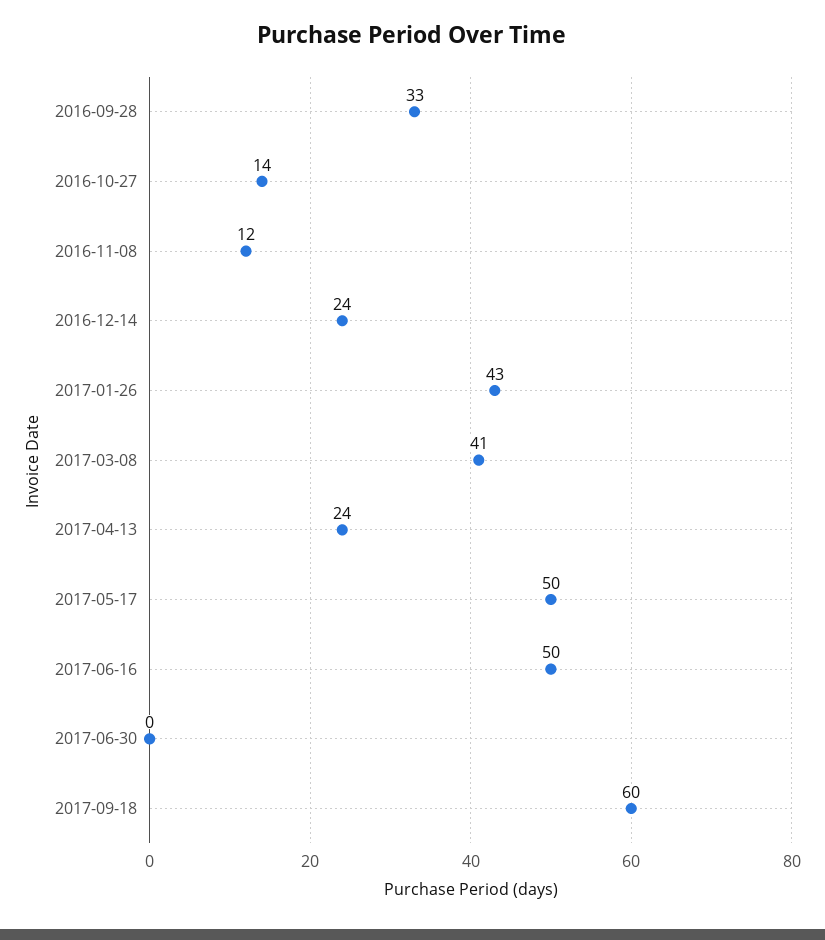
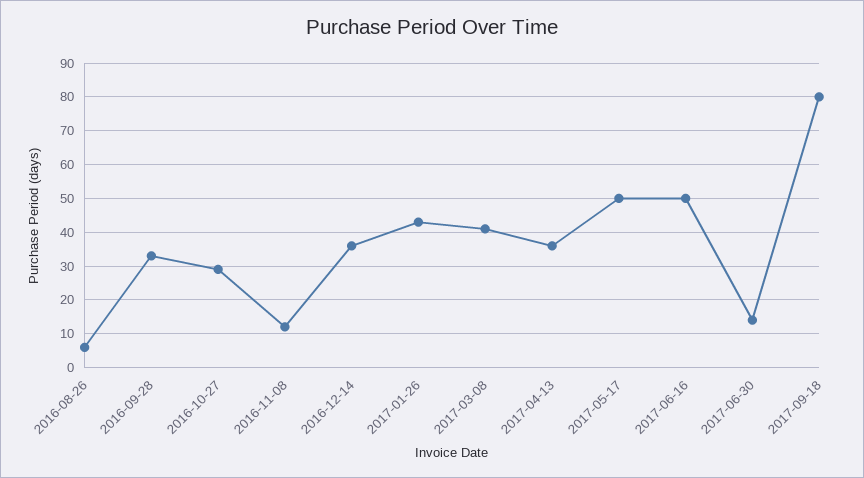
2016-10-27: 14 -> 30
2016-12-14: 24 -> 35
2017-04-13: 24 -> 35
2017-06-30: 0 -> 15
2017-09-18: 60 -> 80
2016-08-26: none -> 5

